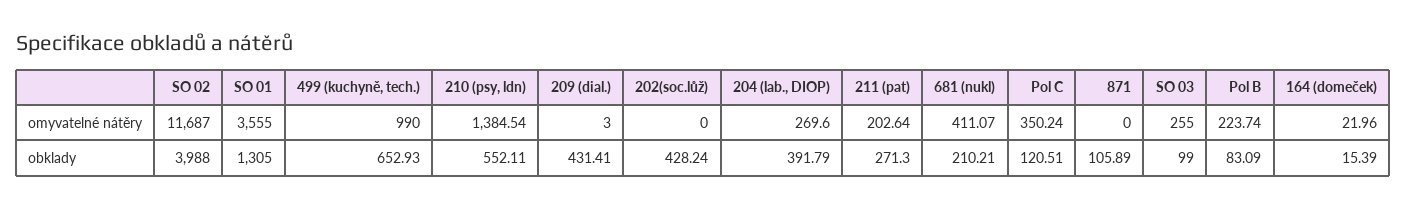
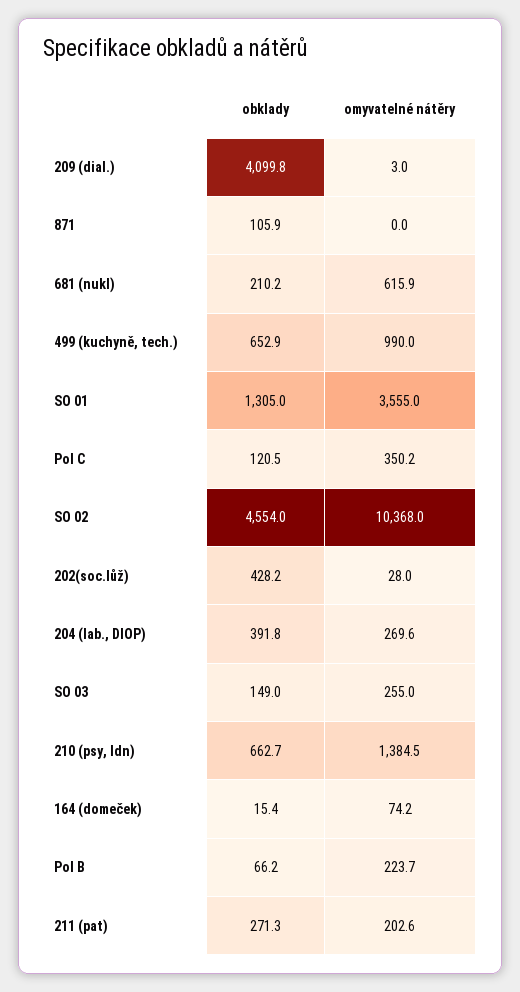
SO 02, omyvatelné nátěry: 11687 -> 10368
202(soc.lůž), omyvatelné nátěry: 0 -> 28
681 (nukl), omyvatelné nátěry: 411.07 -> 615.9
164 (domeček), omyvatelné nátěry: 21.96 -> 74.2
SO 02, obklady: 3988 -> 4554
210 (psy, ldn), obklady: 552.11 -> 662.7
209 (dial.), obklady: 431.41 -> 4099.8
SO 03, obklady: 99 -> 149
Pol B, obklady: 83.09 -> 66.2

